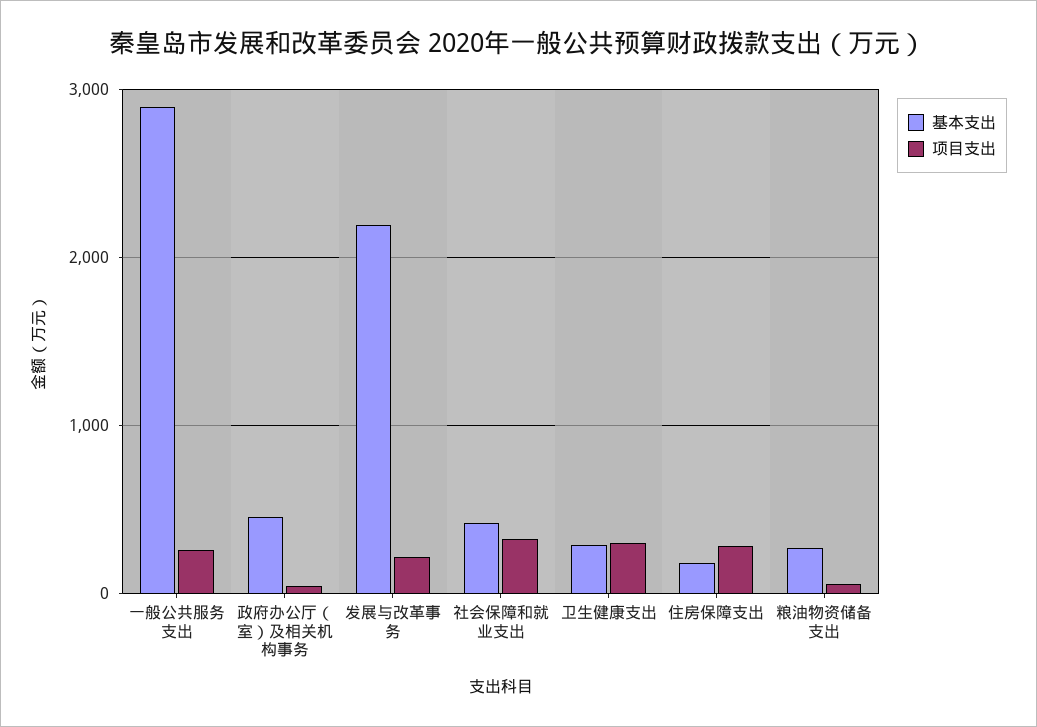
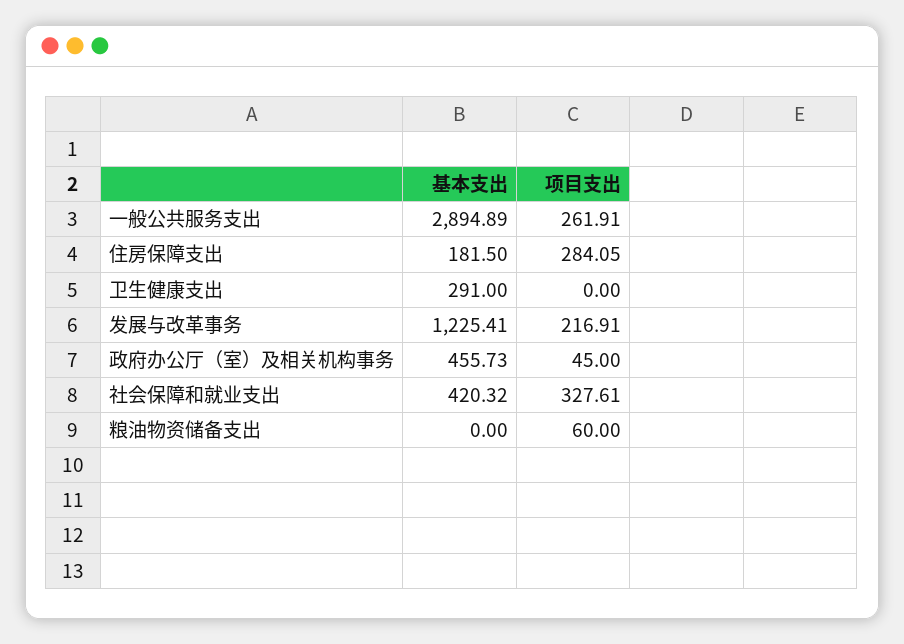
基本支出, 发展与改革事务: 2200 -> 1225.41
项目支出, 卫生健康支出: 300 -> 0
基本支出, 粮油物资储备支出: 300 -> 0

